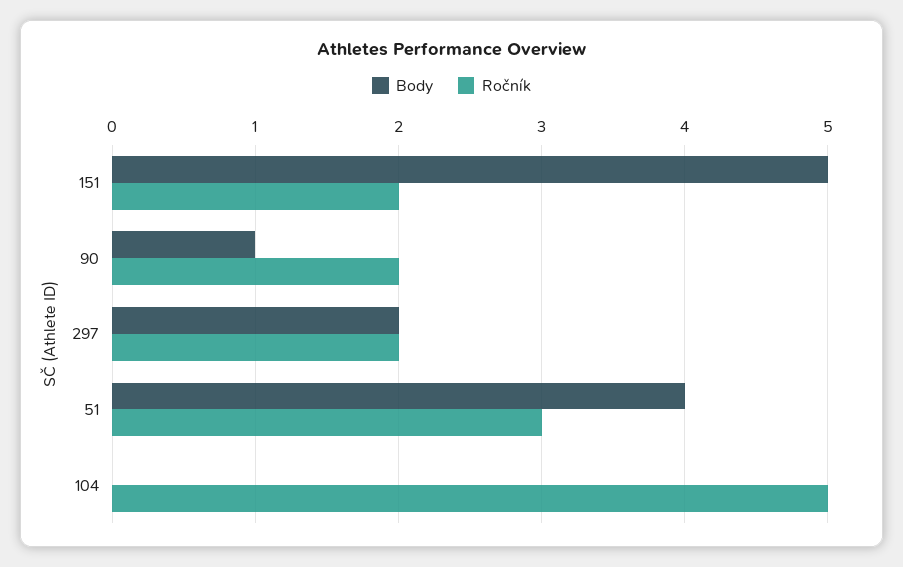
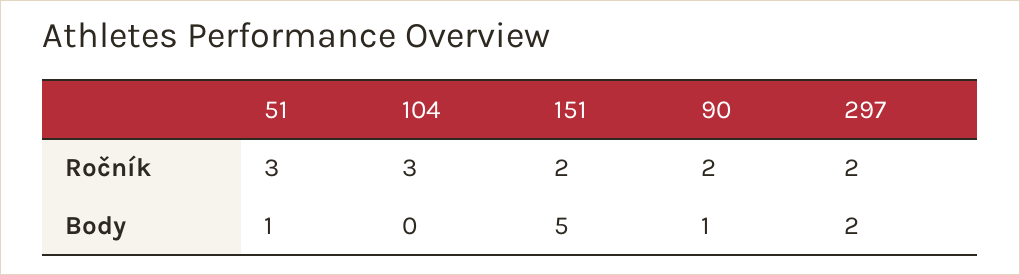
Body, 51: 4 -> 1
Ročník, 104: 5 -> 3

